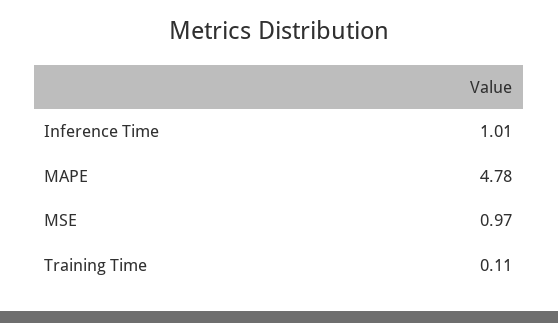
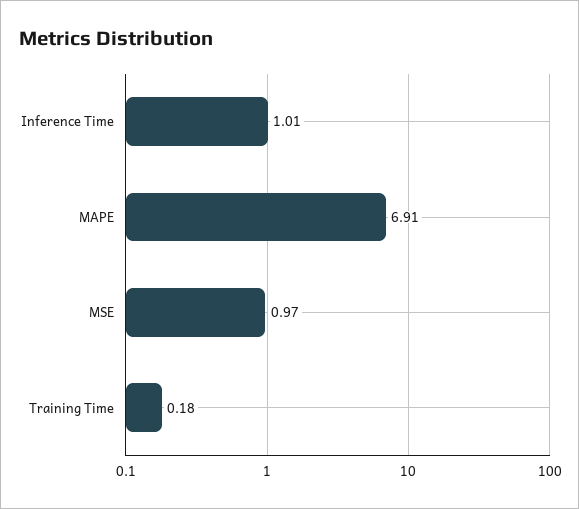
MAPE: 4.78 -> 6.91
Training Time: 0.11 -> 0.18

